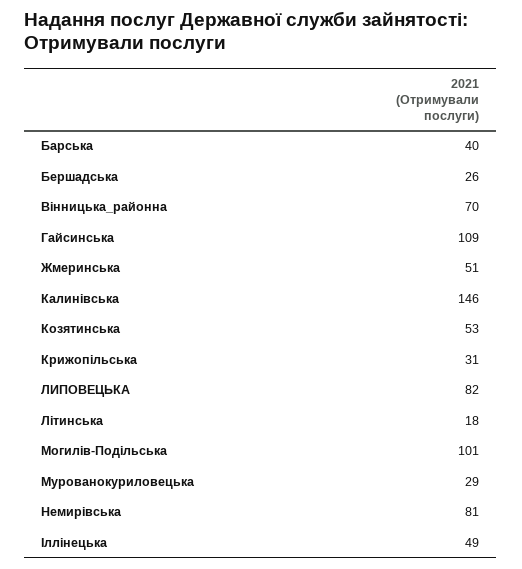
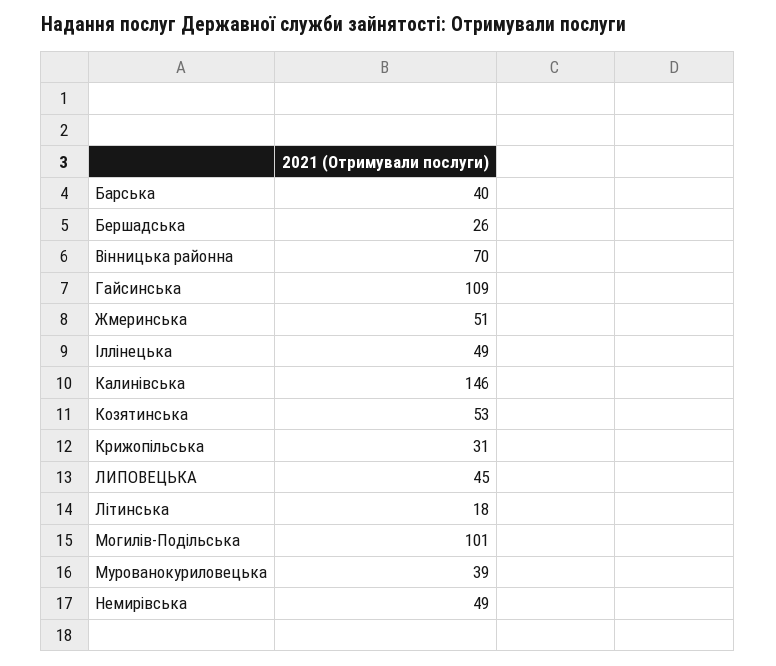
ЛИПОВЕЦЬКА: 82 -> 45
Мурованокуриловецька: 29 -> 39
Немирівська: 81 -> 49

